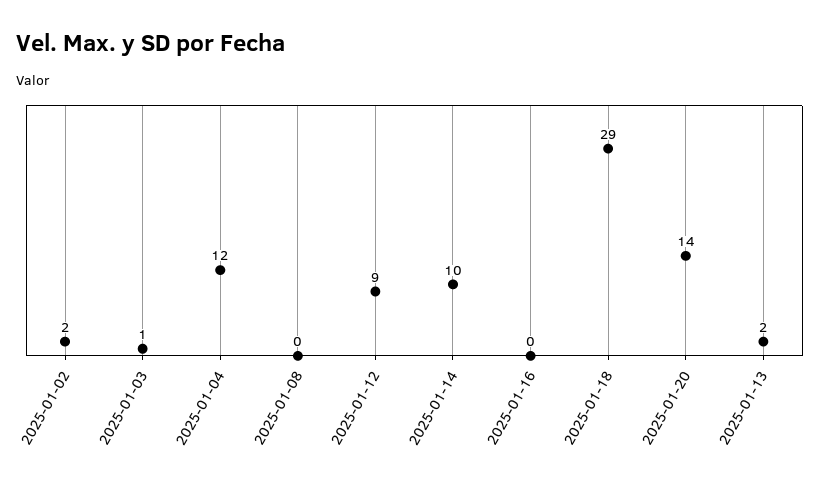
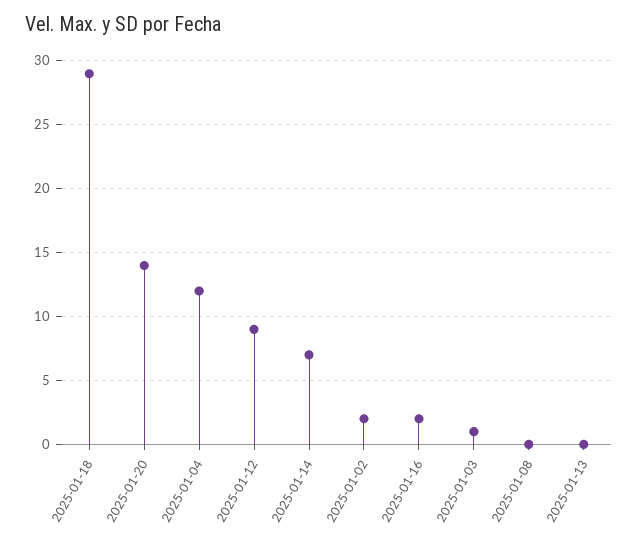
2025-01-14: 10 -> 7
2025-01-16: 0 -> 2
2025-01-13: 2 -> 0

